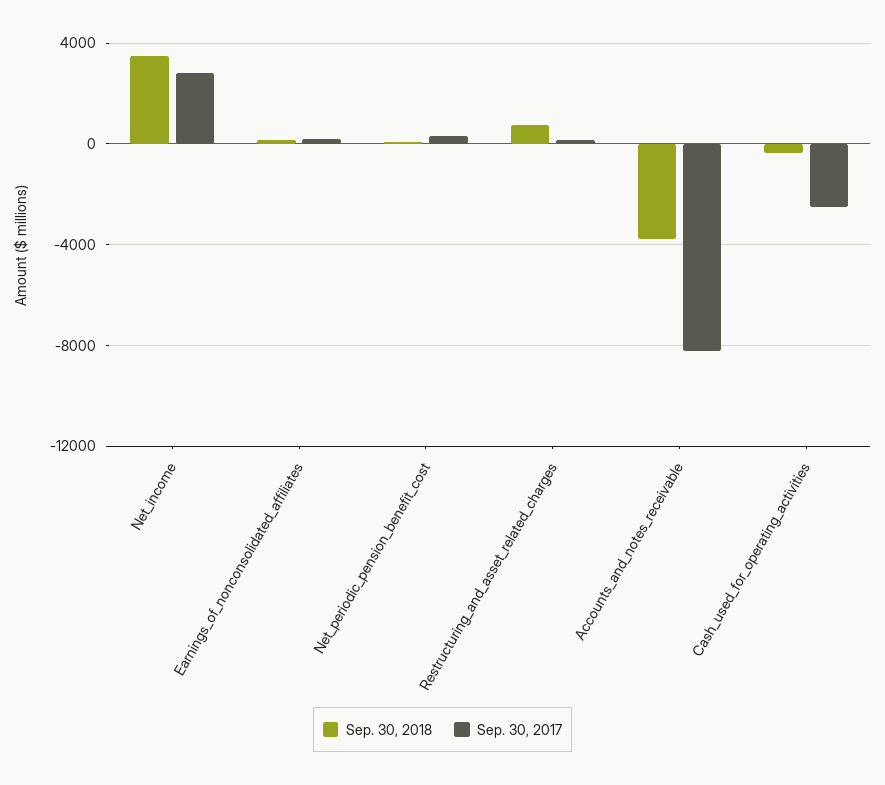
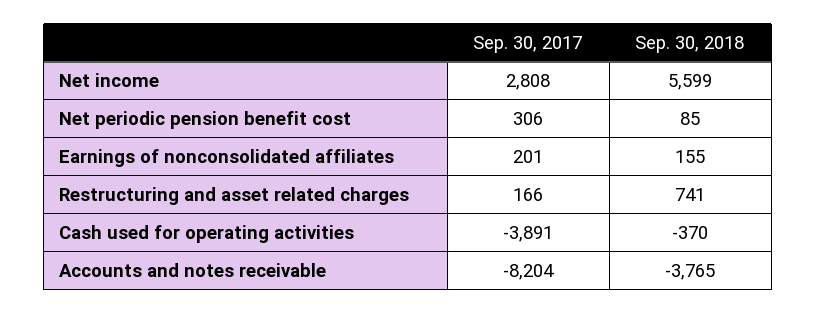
Sep. 30, 2018, Net_income: 3500 -> 5599
Sep. 30, 2017, Cash_used_for_operating_activities: -2500 -> -3891

